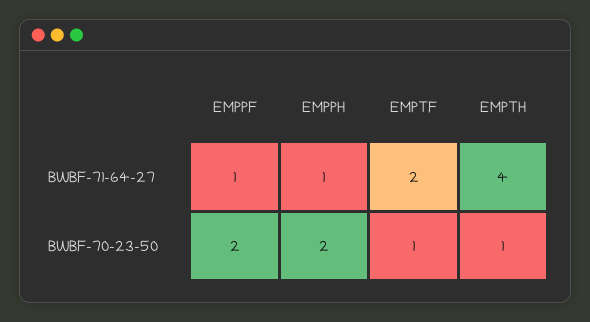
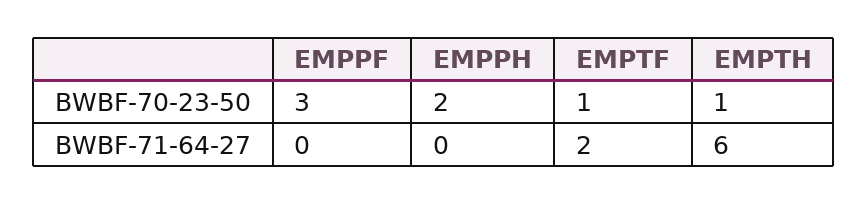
EMPPF, BWBF-71-64-27: 1 -> 0
EMPPH, BWBF-71-64-27: 1 -> 0
EMPTH, BWBF-71-64-27: 4 -> 6
EMPPF, BWBF-70-23-50: 2 -> 3

